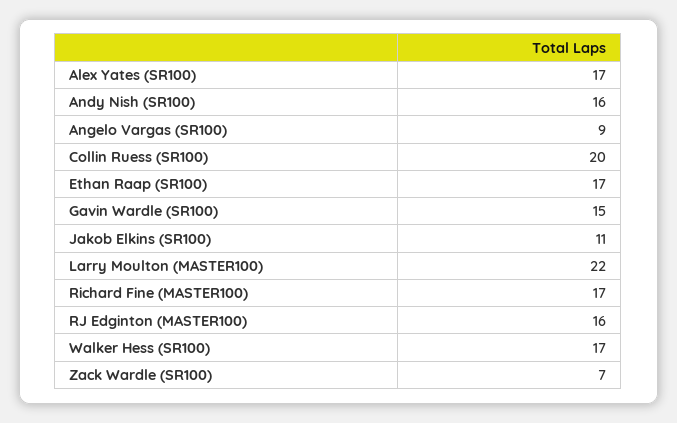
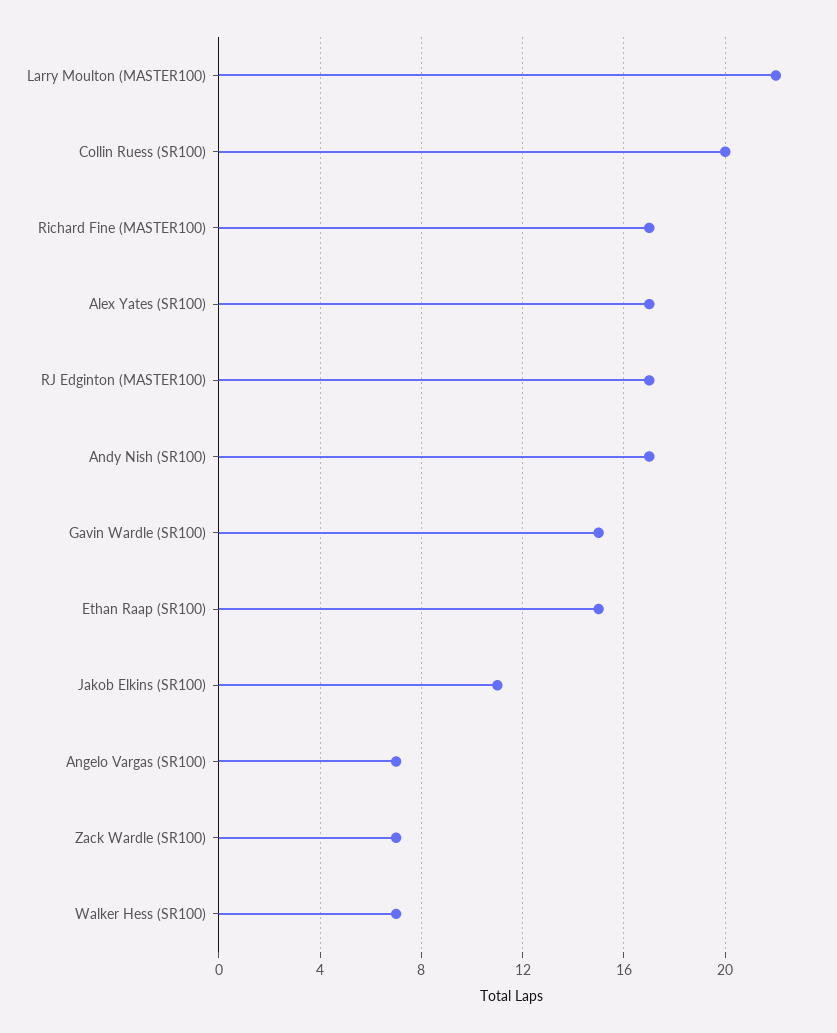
Andy Nish (SR100): 16 -> 17
Angelo Vargas (SR100): 9 -> 7
Ethan Raap (SR100): 17 -> 15
RJ Edginton (MASTER100): 16 -> 17
Walker Hess (SR100): 17 -> 7

